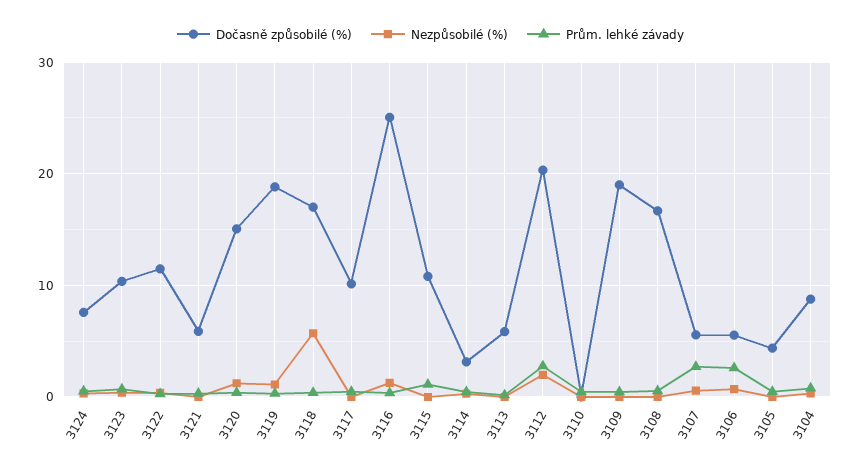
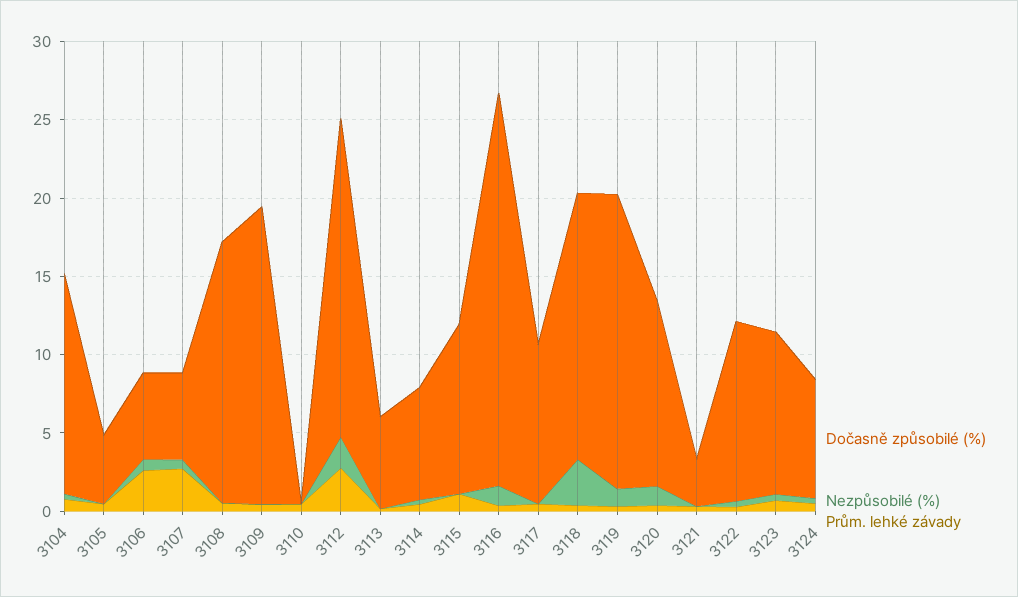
Dočasně způsobilé (%), 3121: 6 -> 3
Dočasně způsobilé (%), 3120: 15 -> 12
Nezpůsobilé (%), 3118: 6 -> 3
Dočasně způsobilé (%), 3114: 3 -> 7
Dočasně způsobilé (%), 3104: 9 -> 14

